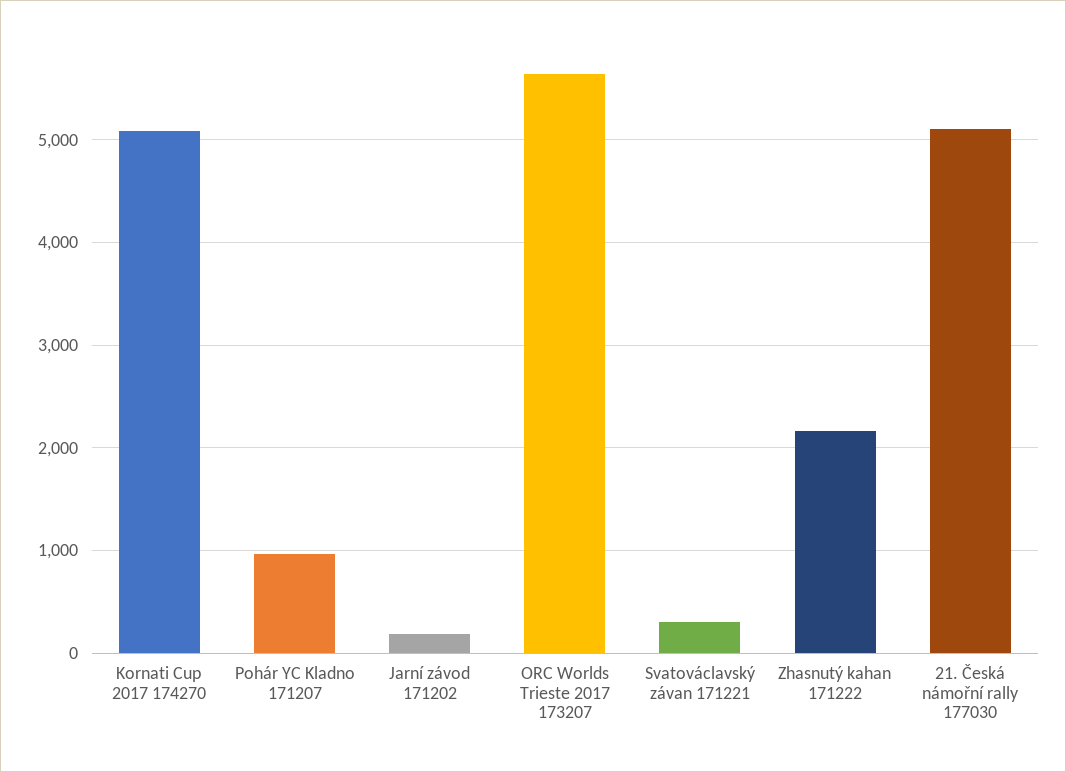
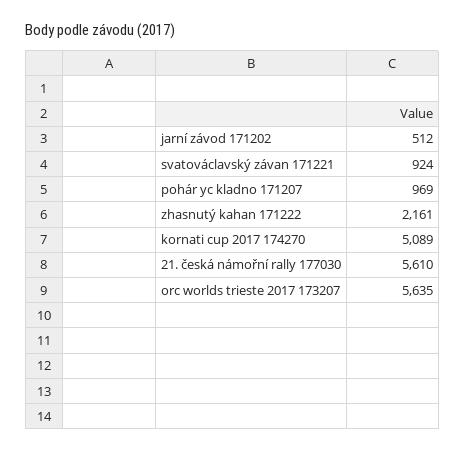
Jarní závod 171202: 200 -> 512
Svatováclavský závan 171221: 300 -> 924
21. Česká námořní rally 177030: 5100 -> 5610

